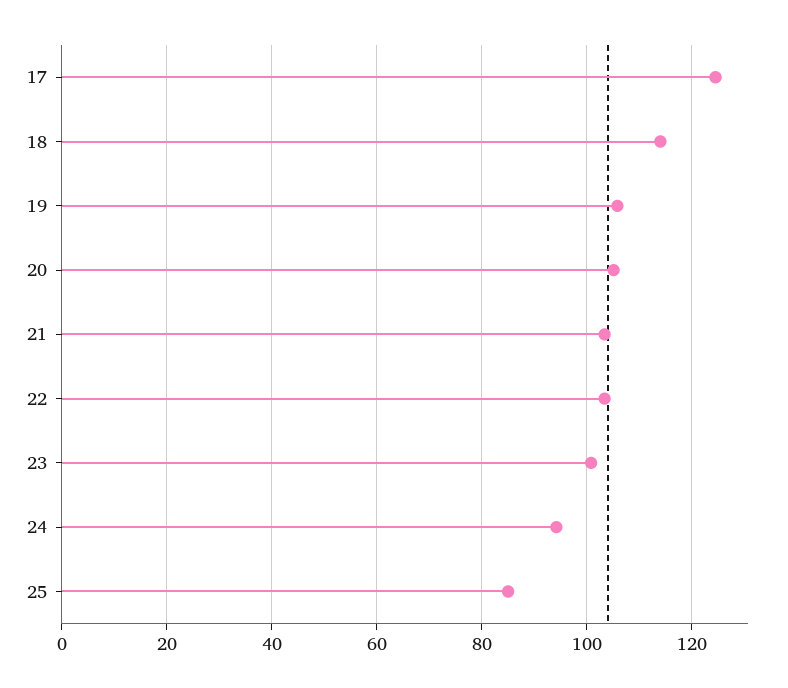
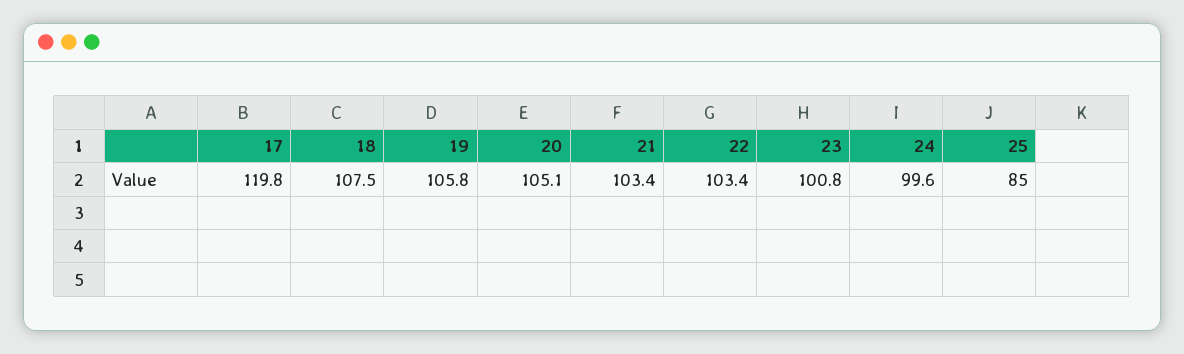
17: 124 -> 119.8
18: 114 -> 107.5
24: 94 -> 99.6

